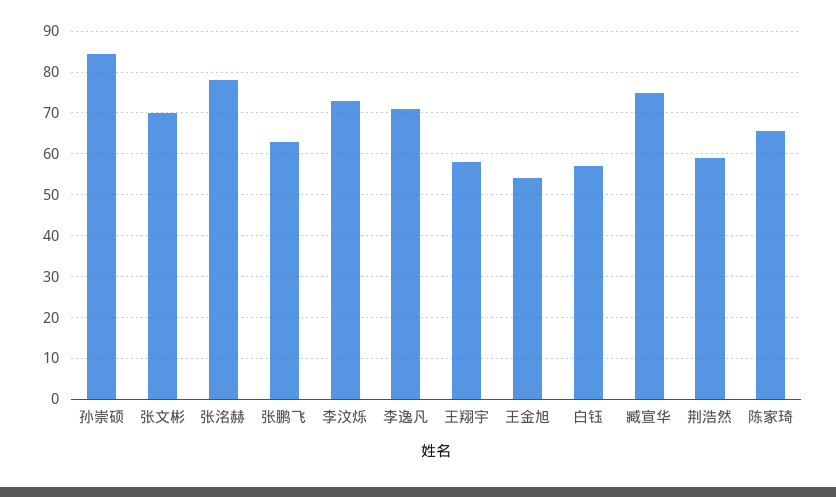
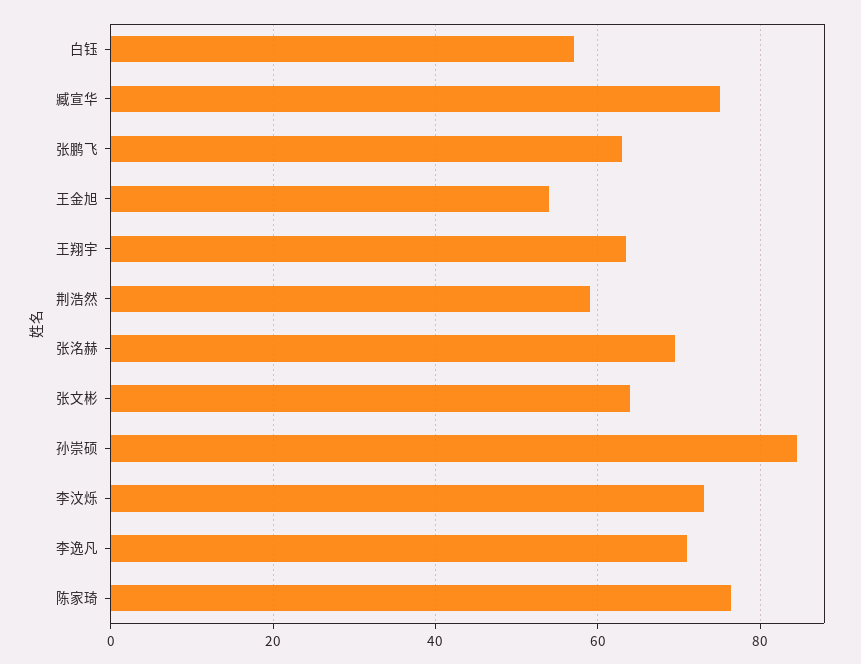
张文彬: 70 -> 64
张洺赫: 78 -> 70
王翔宇: 58 -> 64
陈家琦: 66 -> 76

